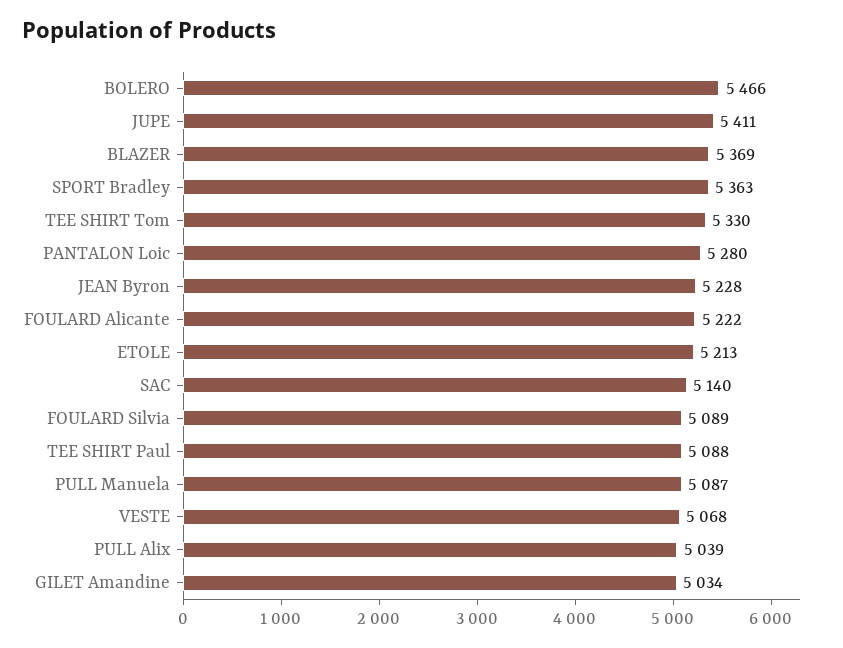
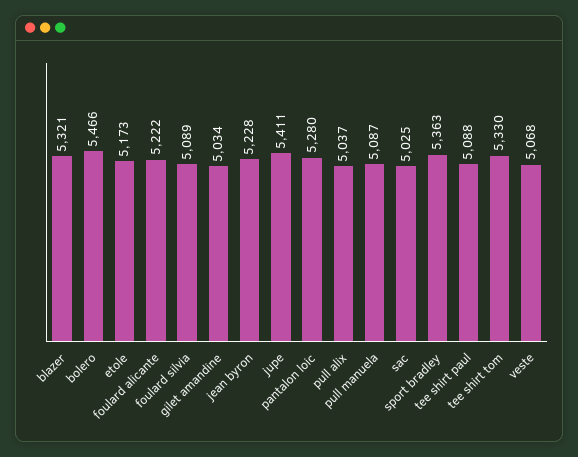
BLAZER: 5369 -> 5321
ETOLE: 5213 -> 5173
SAC: 5140 -> 5025
PULL Alix: 5039 -> 5037

